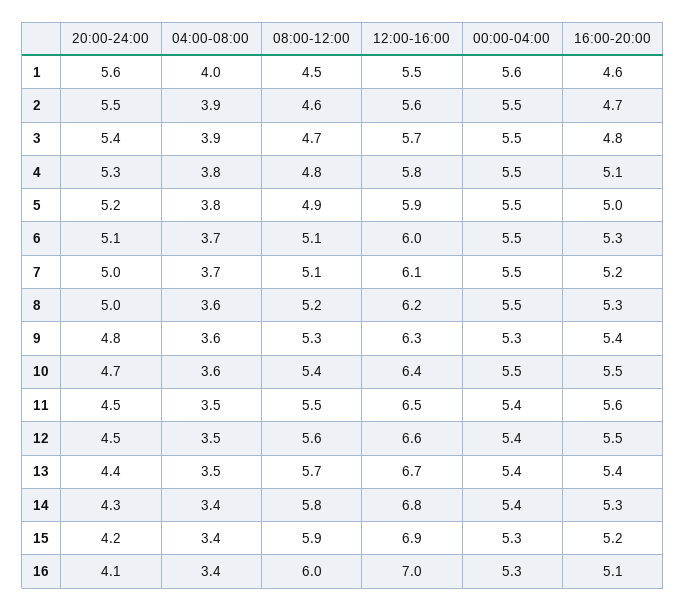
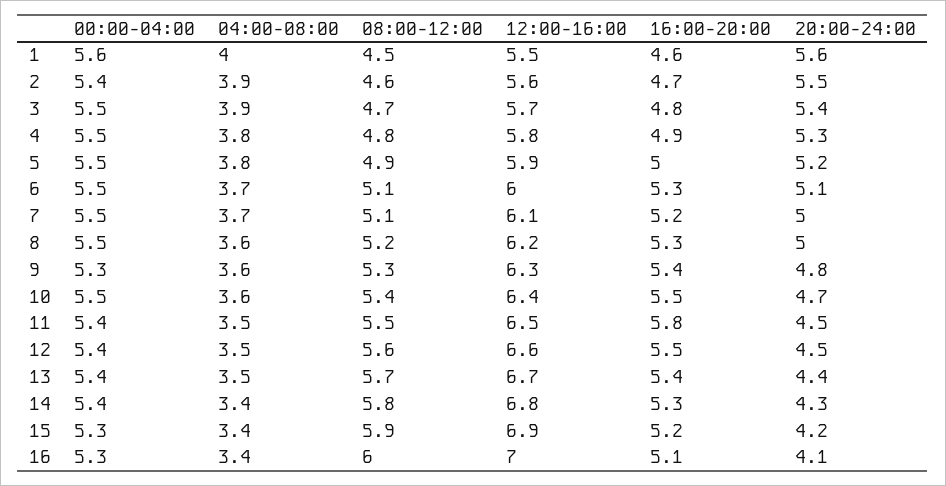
00:00-04:00, 2: 5.5 -> 5.4
16:00-20:00, 4: 5.1 -> 4.9
16:00-20:00, 11: 5.6 -> 5.8

